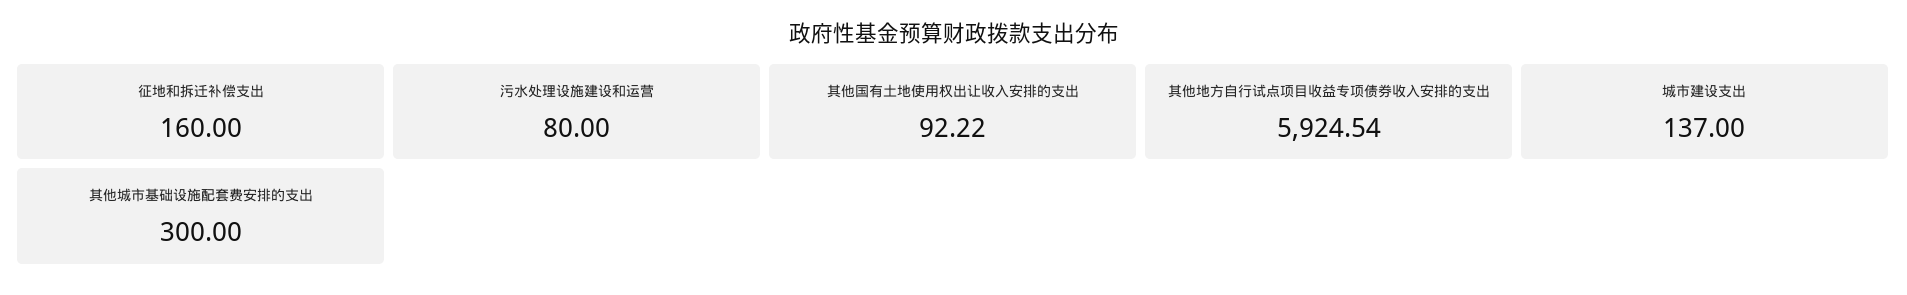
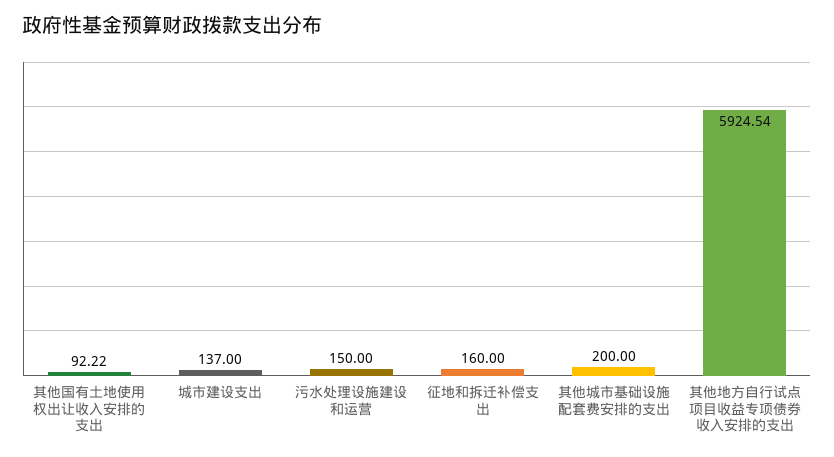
污水处理设施建设和运营: 80 -> 150
其他城市基础设施配套费安排的支出: 300 -> 200

